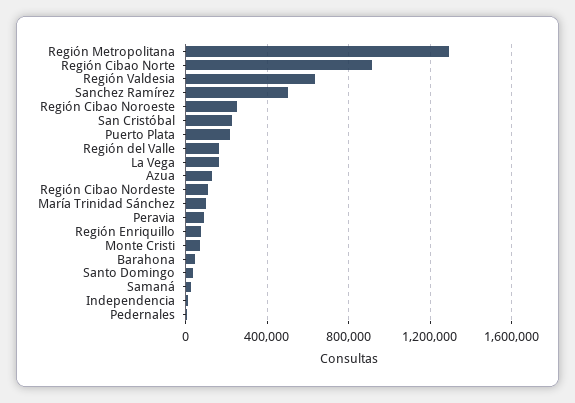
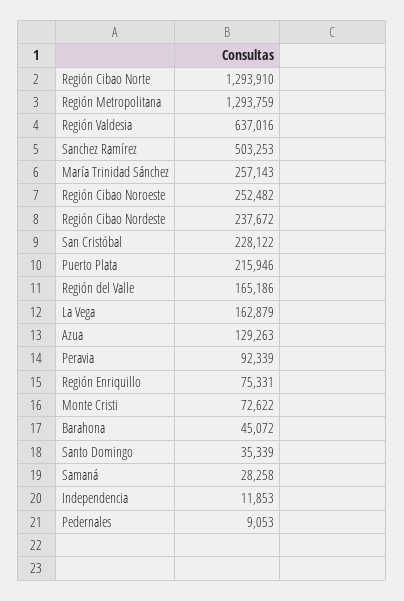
Región Cibao Norte: 900000 -> 1293910
Región Cibao Nordeste: 100000 -> 237672
María Trinidad Sánchez: 100000 -> 257143

